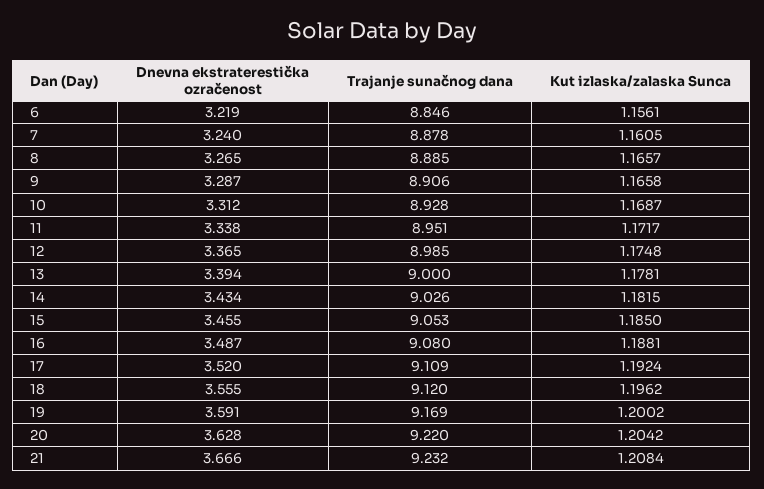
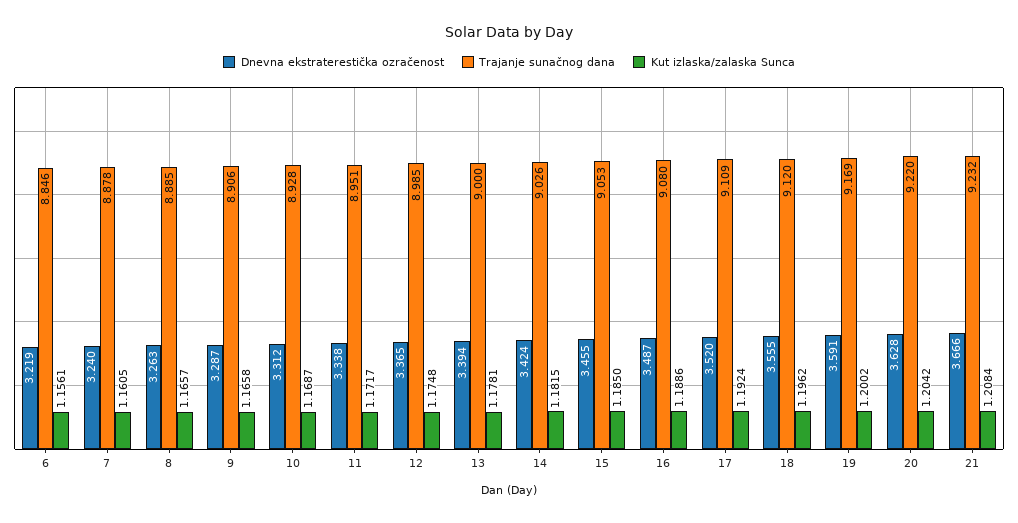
Dnevna ekstraterestička ozračenost, 8: 3.265 -> 3.263
Dnevna ekstraterestička ozračenost, 14: 3.434 -> 3.424
Kut izlaska/zalaska Sunca, 16: 1.1881 -> 1.1886

